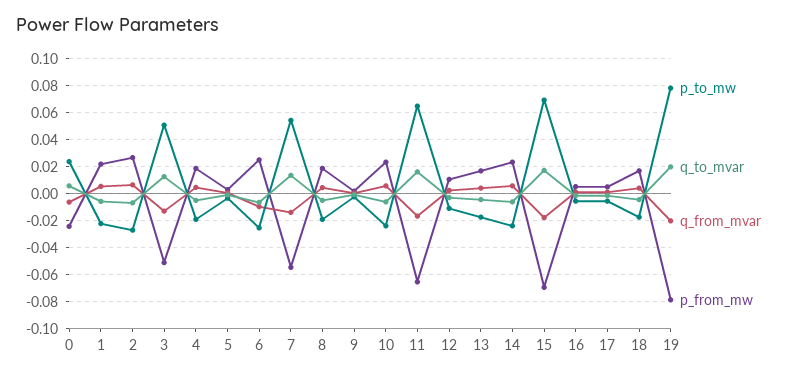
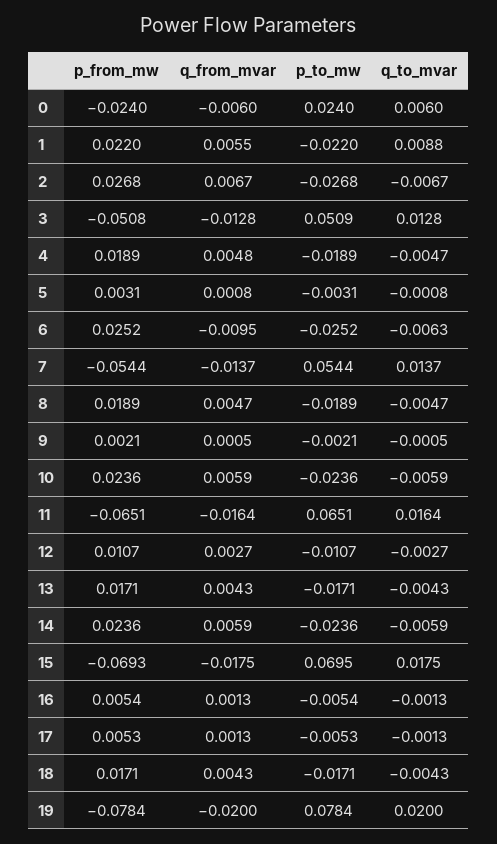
q_to_mvar, 1: -0.005 -> 0.0088

